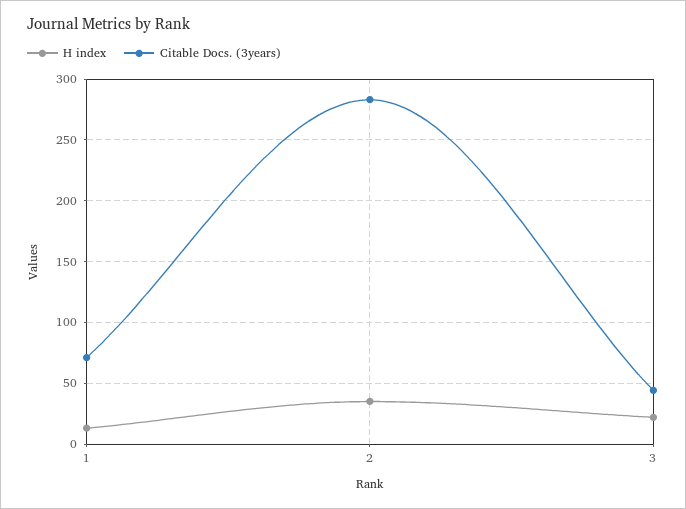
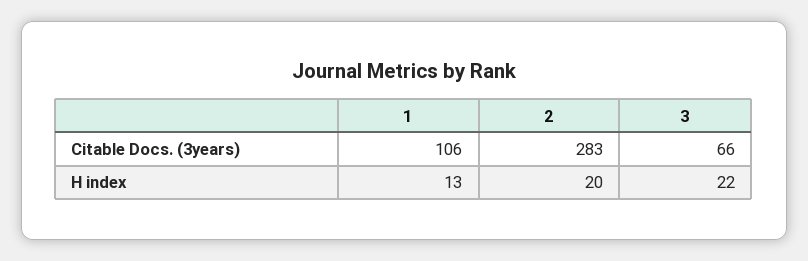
Citable Docs. (3years), 1: 70 -> 106
H index, 2: 35 -> 20
Citable Docs. (3years), 3: 45 -> 66

